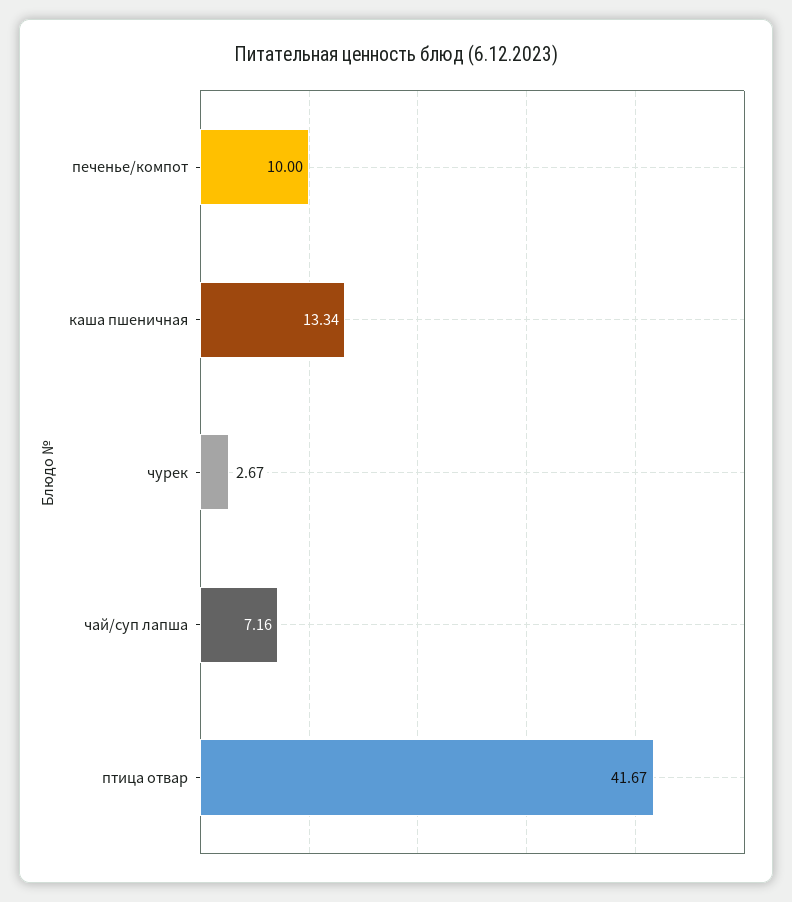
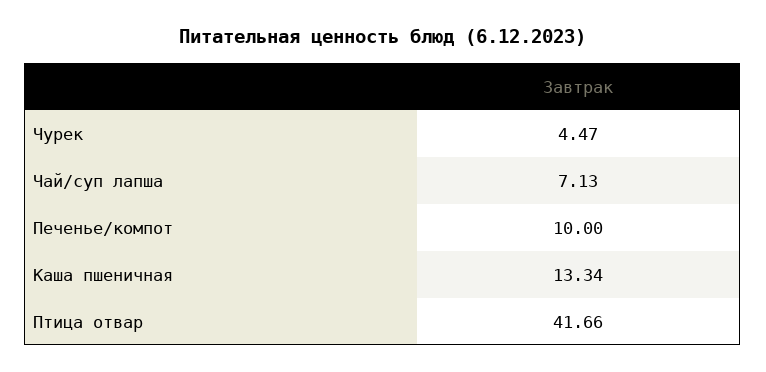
чурек: 2.67 -> 4.47
чай/суп лапша: 7.16 -> 7.13
птица отвар: 41.67 -> 41.66

